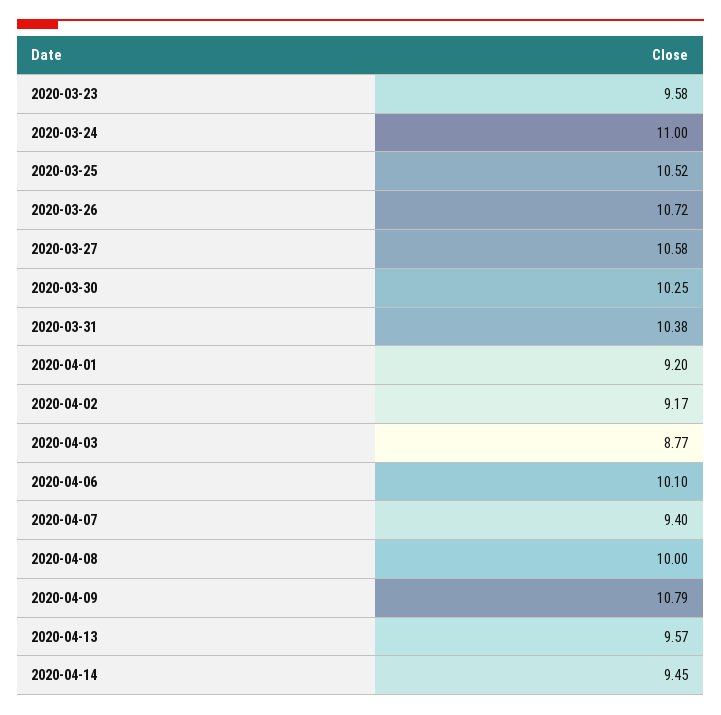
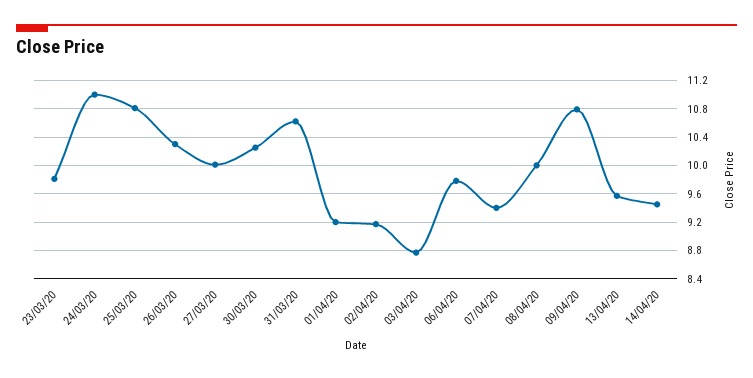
2020-03-23: 9.58 -> 9.8
2020-03-25: 10.52 -> 10.8
2020-03-26: 10.72 -> 10.3
2020-03-27: 10.58 -> 10
2020-03-31: 10.38 -> 10.6
2020-04-06: 10.1 -> 9.8

